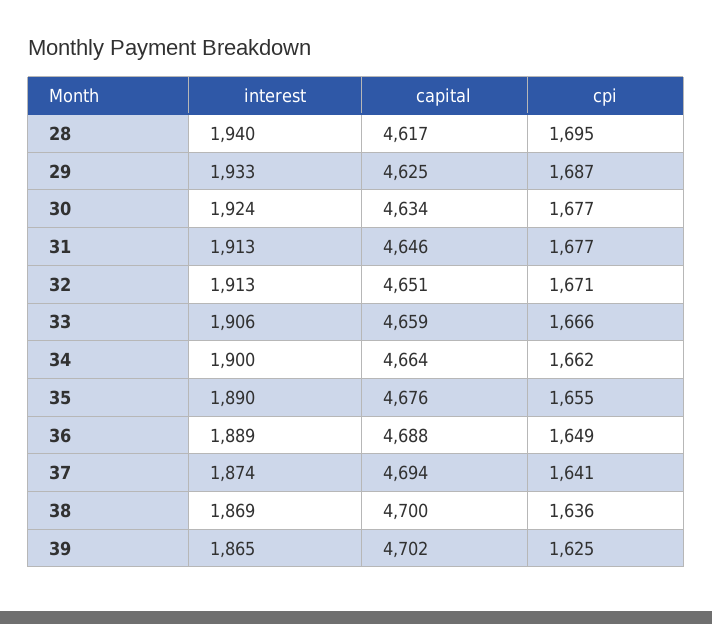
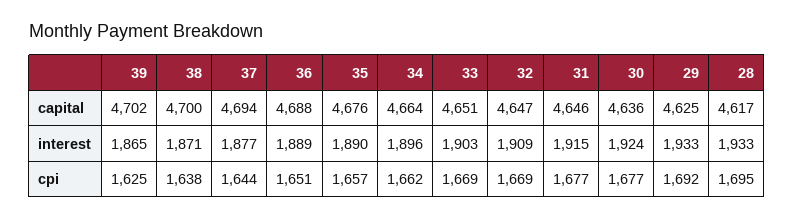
interest, 28: 1940 -> 1933
cpi, 29: 1687 -> 1692
capital, 30: 4634 -> 4636
interest, 31: 1913 -> 1915
interest, 32: 1913 -> 1909
capital, 32: 4651 -> 4647
cpi, 32: 1671 -> 1669
interest, 33: 1906 -> 1903
capital, 33: 4659 -> 4651
cpi, 33: 1666 -> 1669
interest, 34: 1900 -> 1896
cpi, 35: 1655 -> 1657
cpi, 36: 1649 -> 1651
interest, 37: 1874 -> 1877
cpi, 37: 1641 -> 1644
interest, 38: 1869 -> 1871
cpi, 38: 1636 -> 1638

